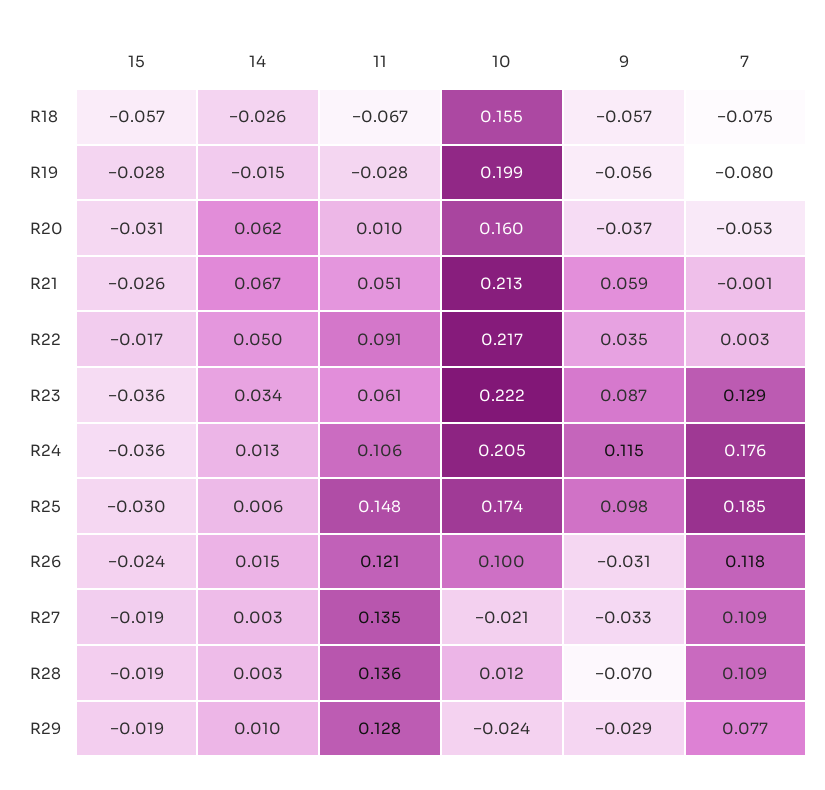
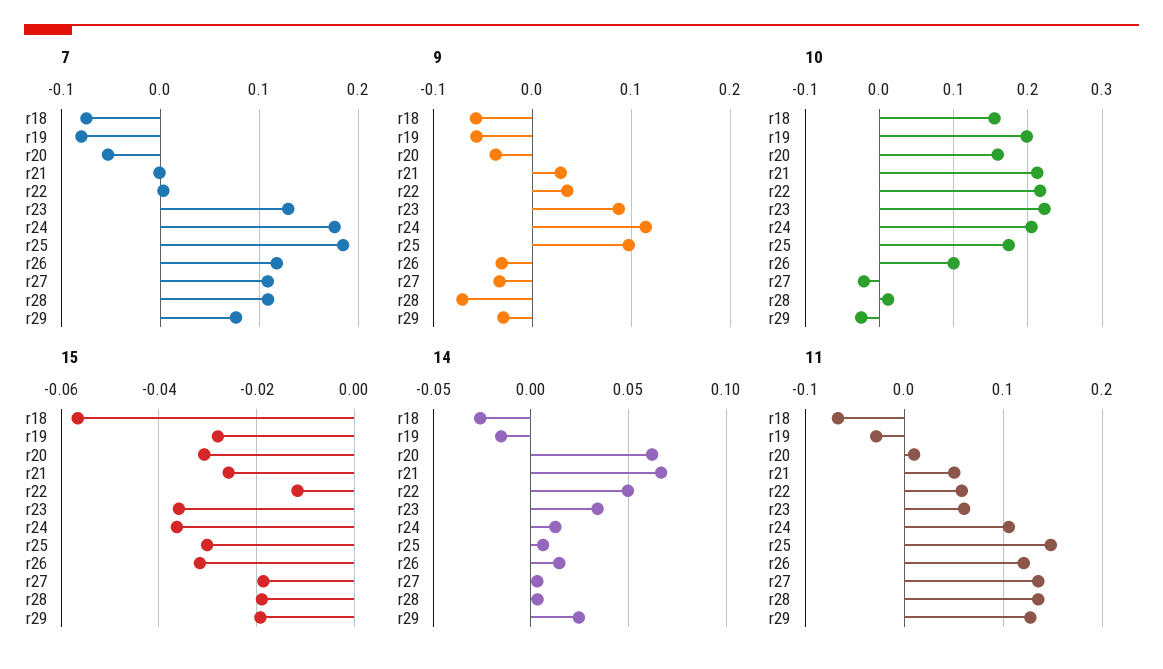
9, R21: 0.059 -> 0.03
15, R22: -0.017 -> -0.012
11, R22: 0.091 -> 0.06
15, R26: -0.024 -> -0.032
14, R29: 0.01 -> 0.025

